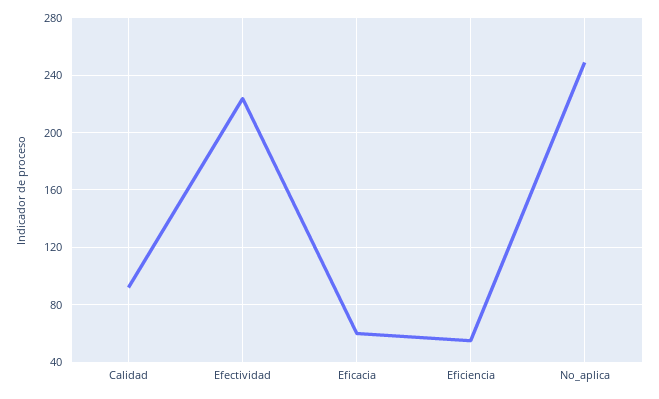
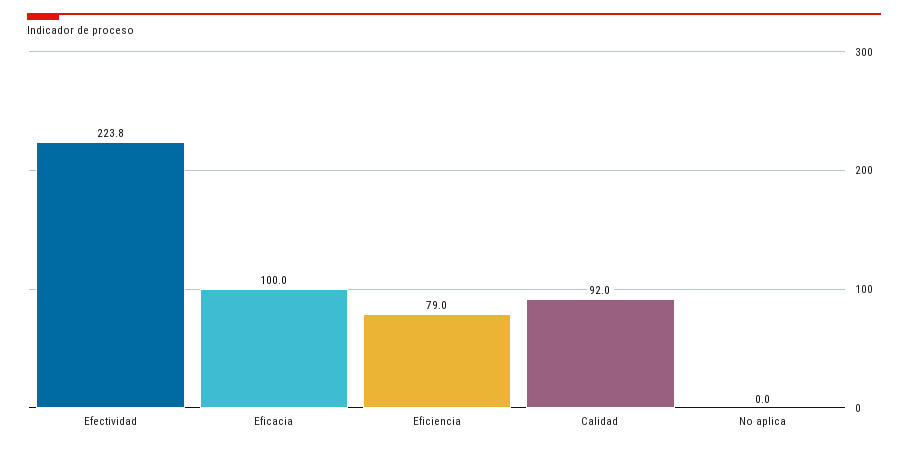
Eficacia: 60 -> 100
Eficiencia: 55 -> 79
No_aplica: 250 -> 0

